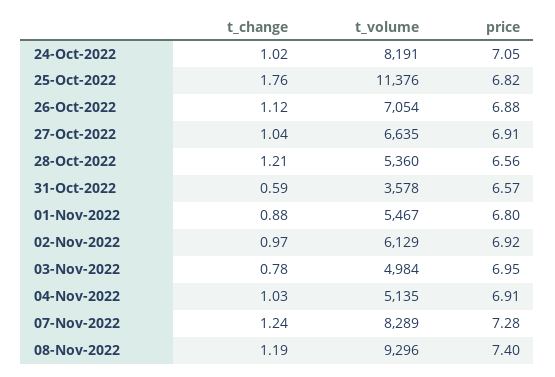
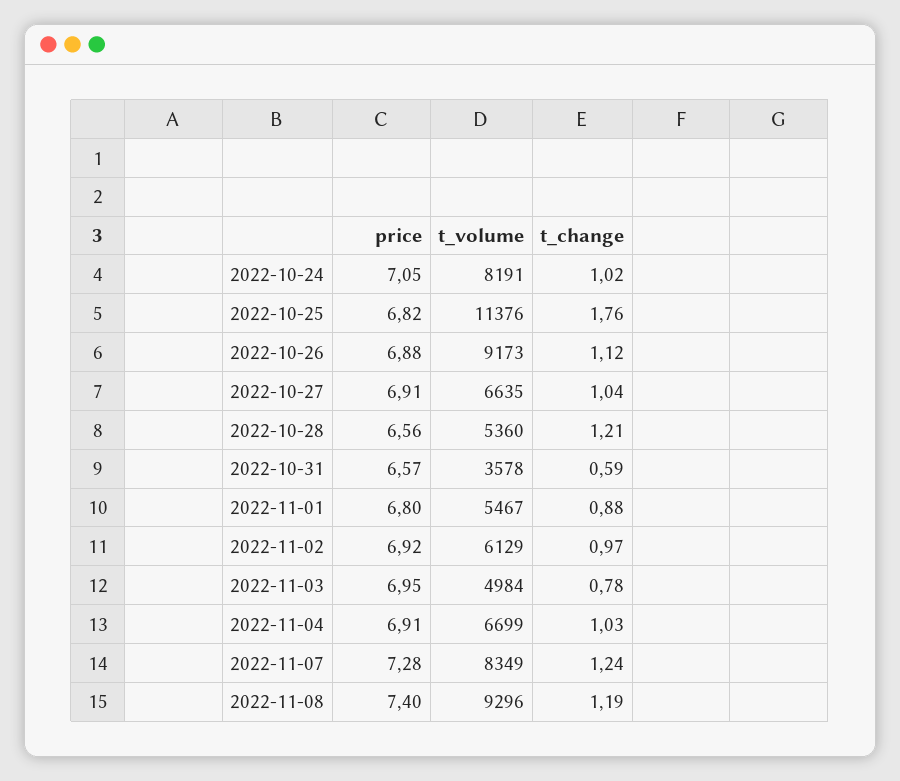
t_volume, 26-Oct-2022: 7054 -> 9173
t_volume, 04-Nov-2022: 5135 -> 6699
t_volume, 07-Nov-2022: 8289 -> 8349

